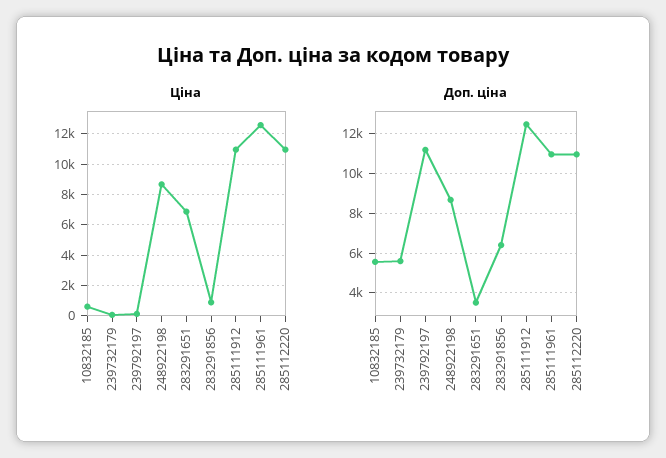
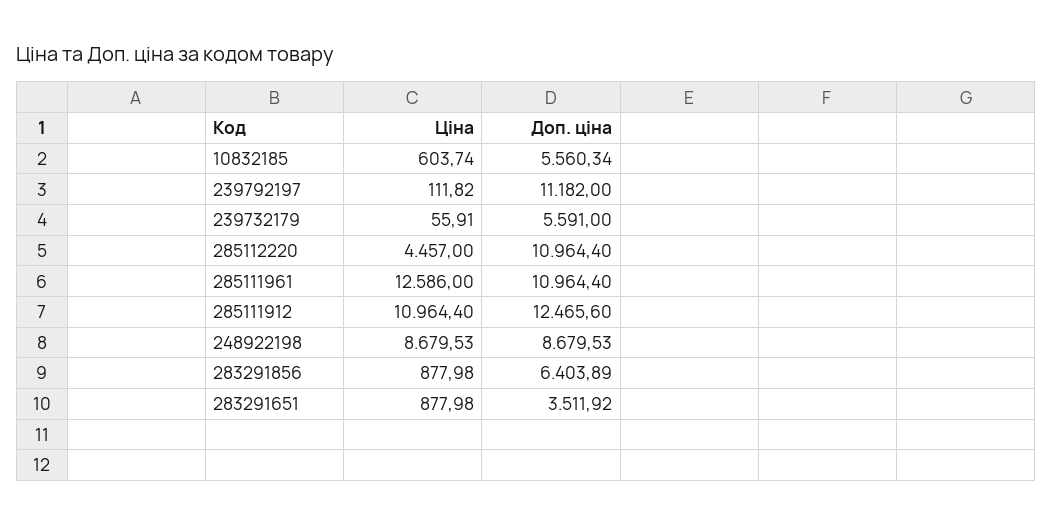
Ціна, 283291651: 7000 -> 877.98
Ціна, 285112220: 11000 -> 4457

